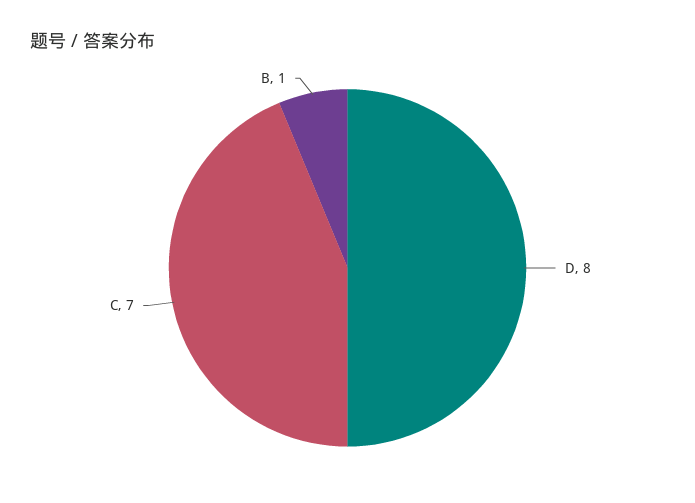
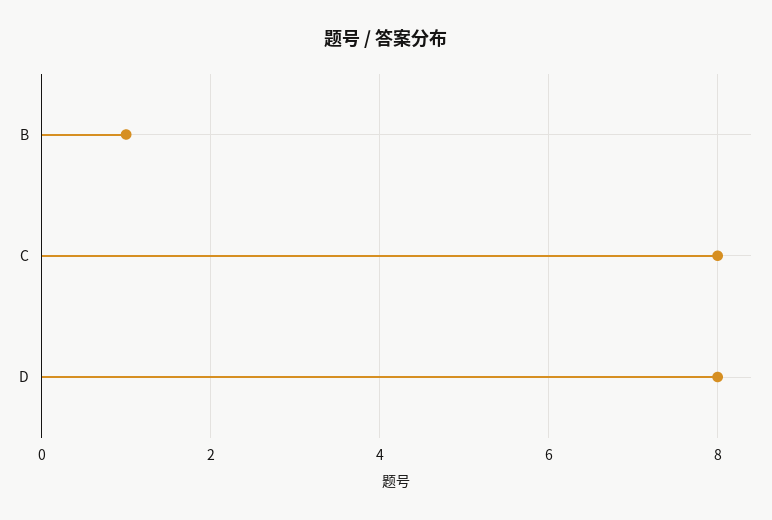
C: 7 -> 8

